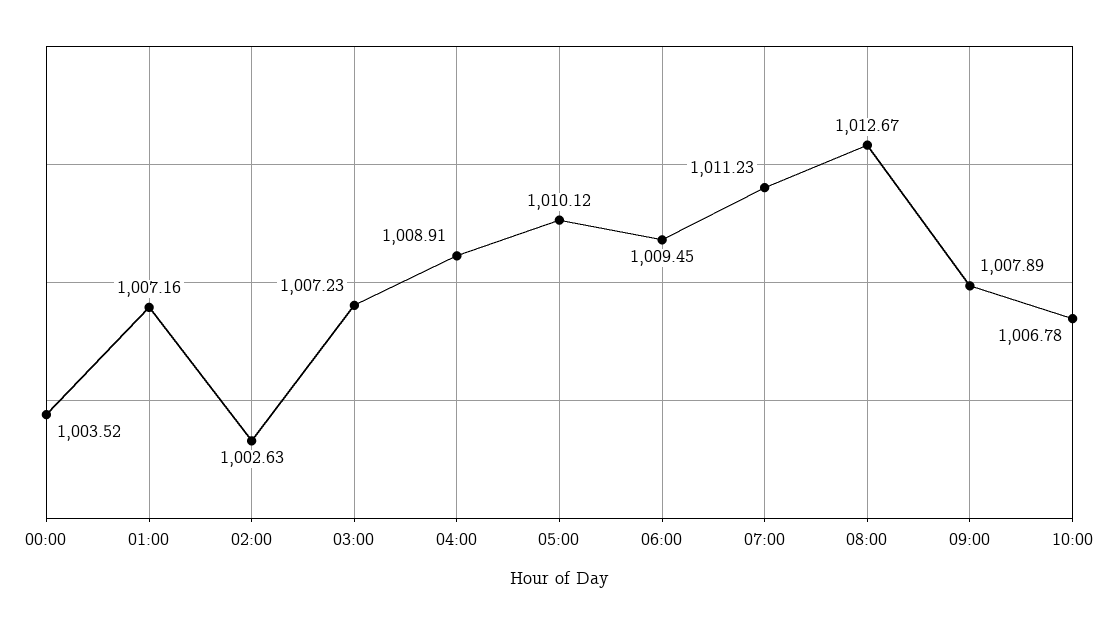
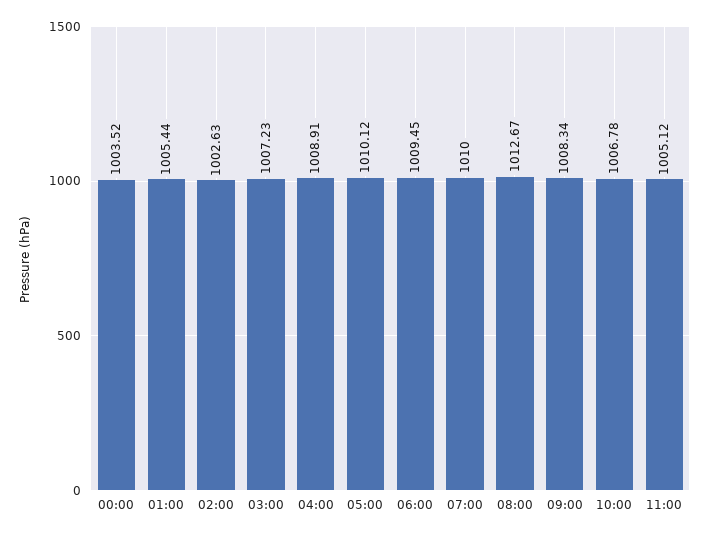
01:00: 1007.16 -> 1005.44
07:00: 1011.23 -> 1010
09:00: 1007.89 -> 1008.34
11:00: none -> 1005.12

